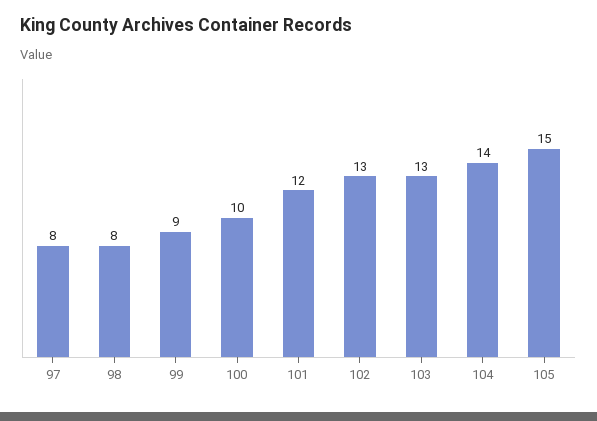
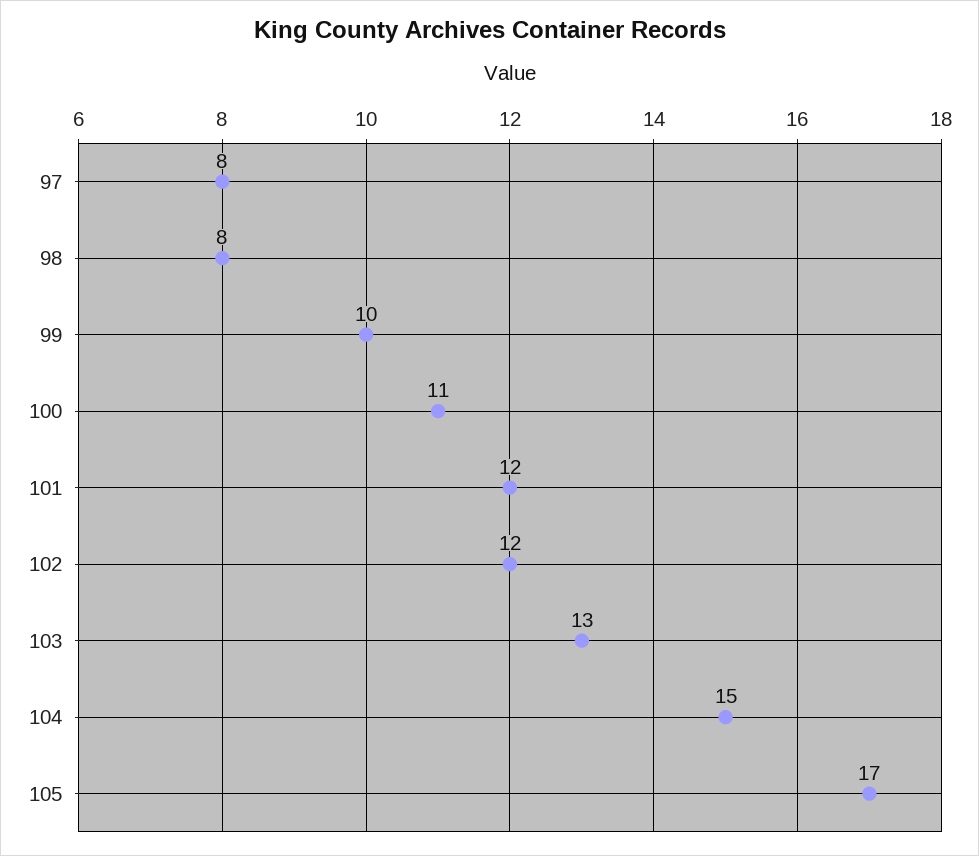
99: 9 -> 10
100: 10 -> 11
102: 13 -> 12
104: 14 -> 15
105: 15 -> 17

